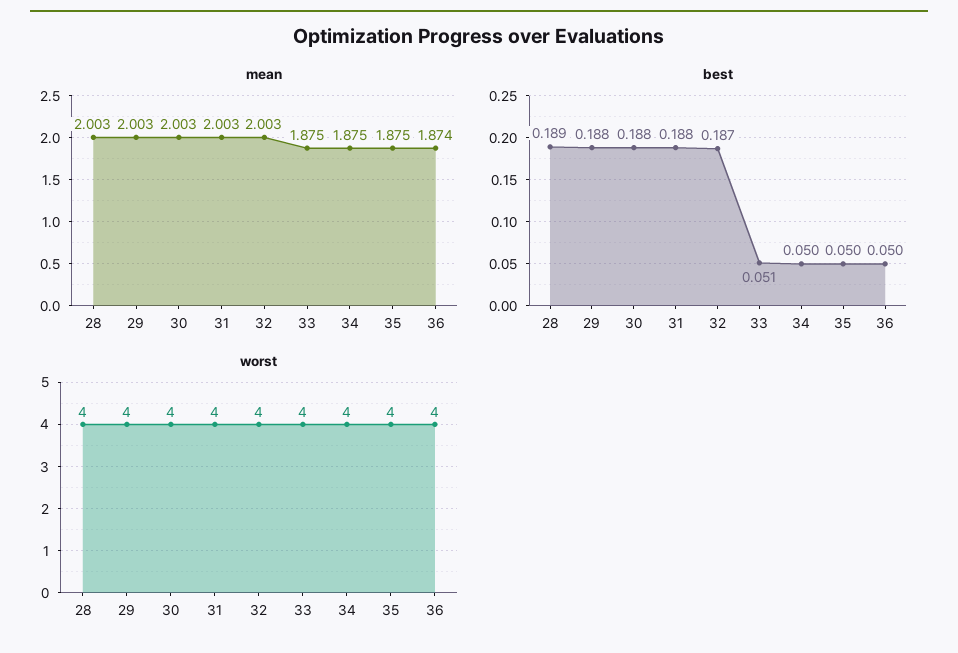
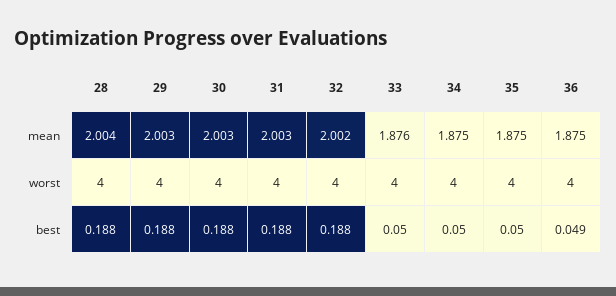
mean, 28: 2.003 -> 2.004
mean, 32: 2.003 -> 2.002
mean, 33: 1.875 -> 1.876
mean, 36: 1.874 -> 1.875
best, 28: 0.189 -> 0.188
best, 32: 0.187 -> 0.188
best, 33: 0.051 -> 0.05
best, 36: 0.05 -> 0.049

